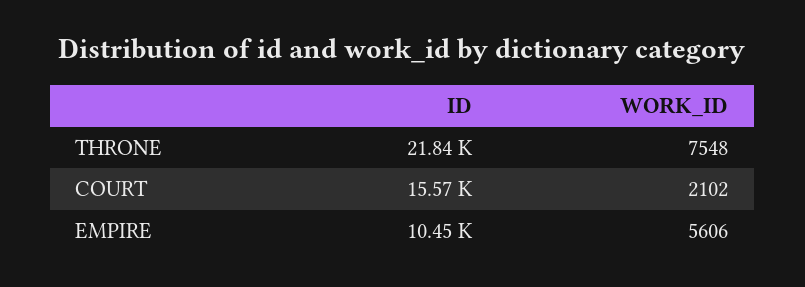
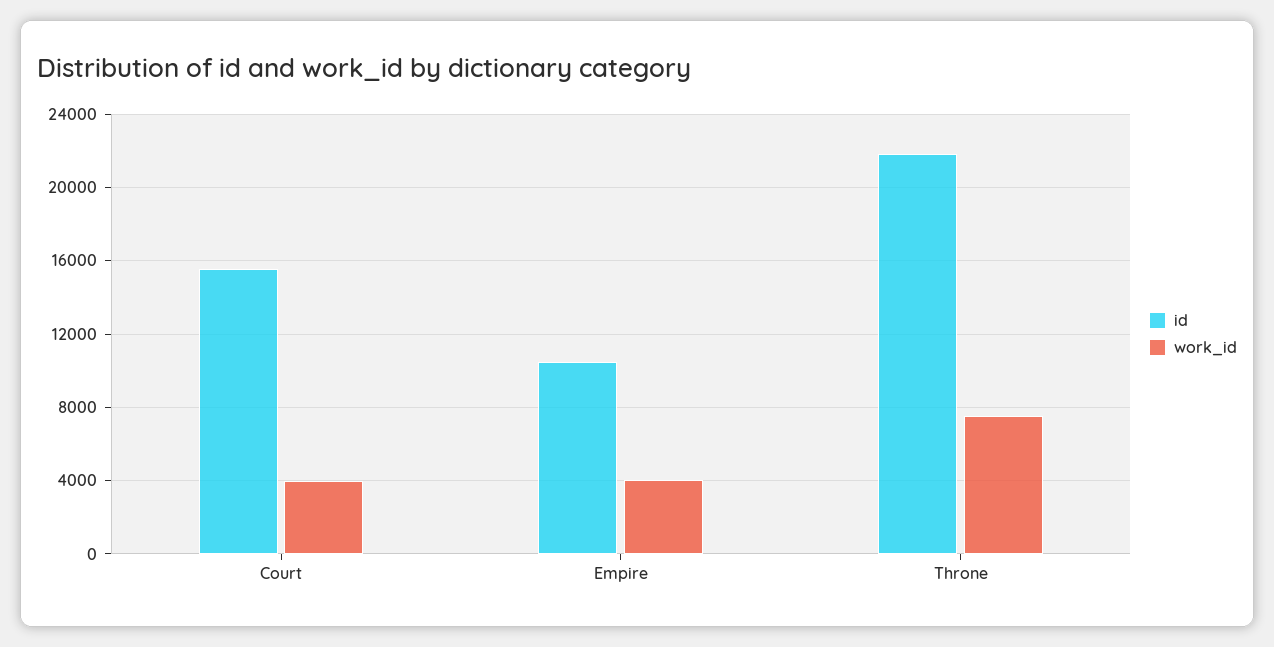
WORK_ID, COURT: 2102 -> 4000
WORK_ID, EMPIRE: 5606 -> 4000

